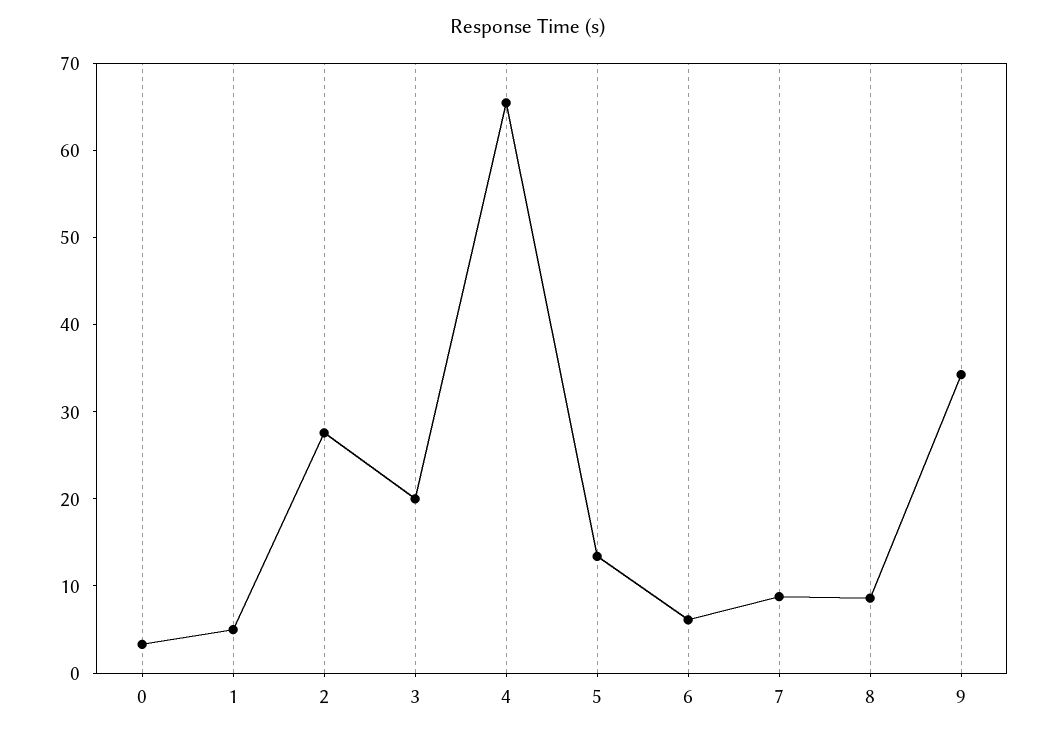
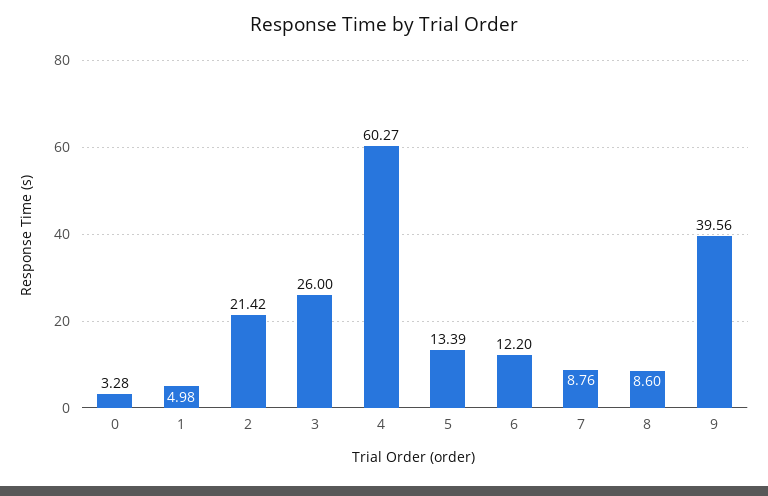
2: 28 -> 21.42
3: 20 -> 26
4: 66 -> 60.27
6: 6 -> 12.2
9: 34 -> 39.56

